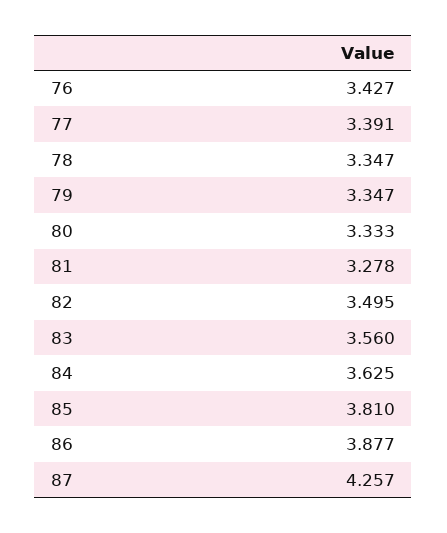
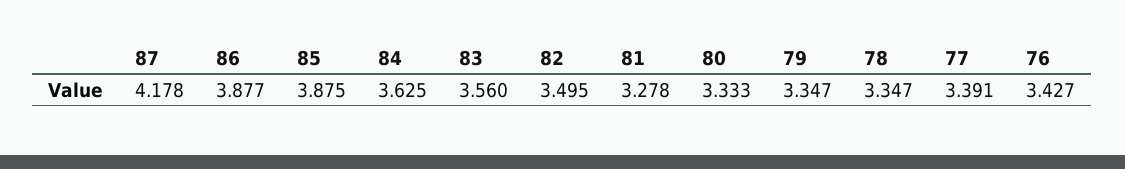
85: 3.81 -> 3.875
87: 4.257 -> 4.178

